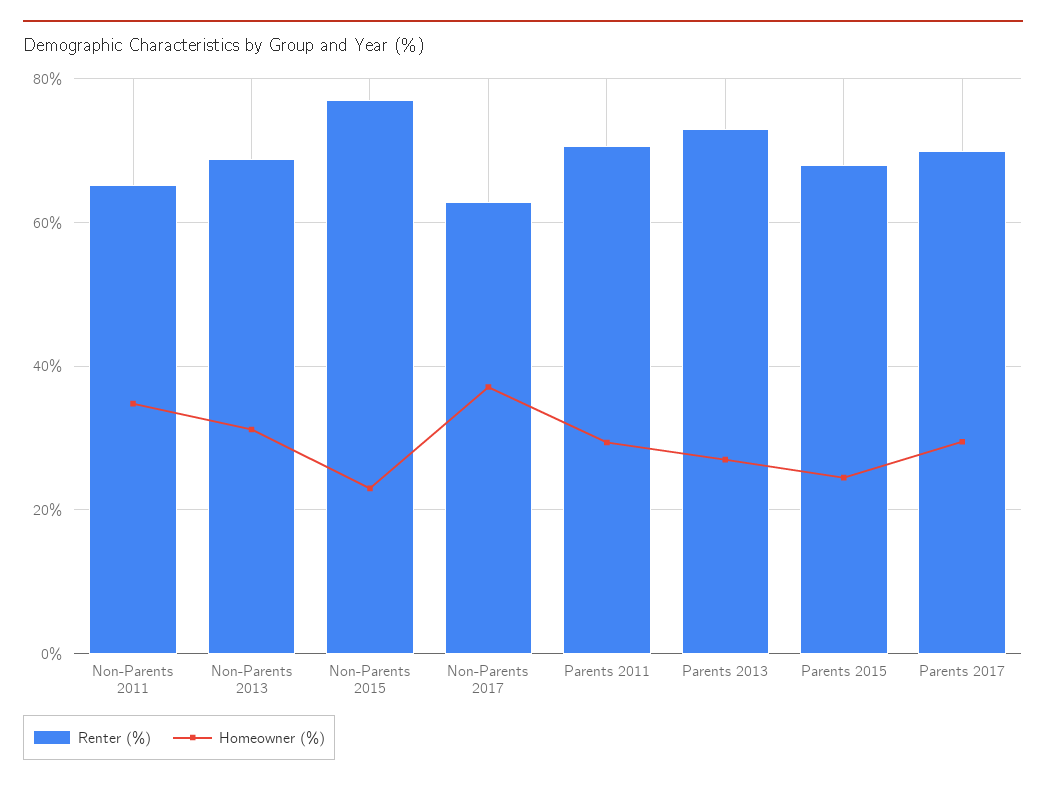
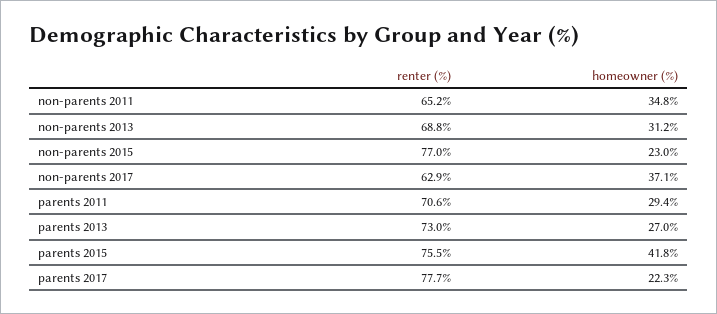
Renter (%), Parents 2015: 68 -> 75.5
Homeowner (%), Parents 2015: 24 -> 41.8
Renter (%), Parents 2017: 70 -> 77.7
Homeowner (%), Parents 2017: 30 -> 22.3

